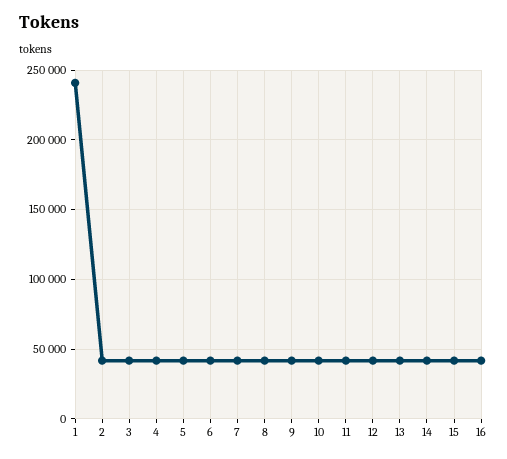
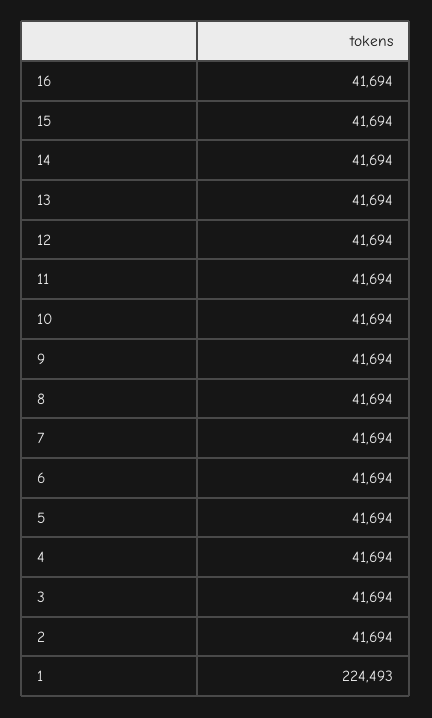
1: 240000 -> 224493

